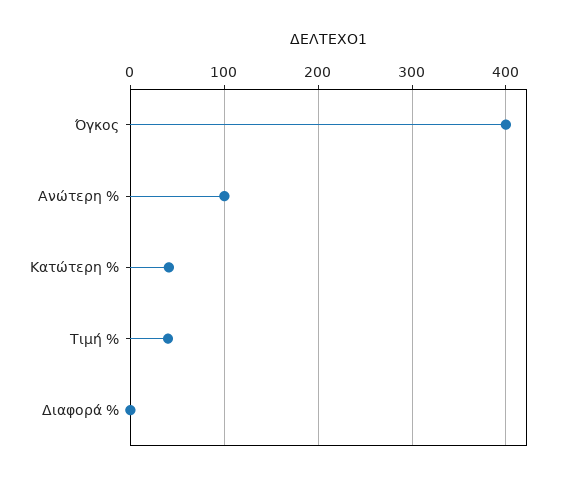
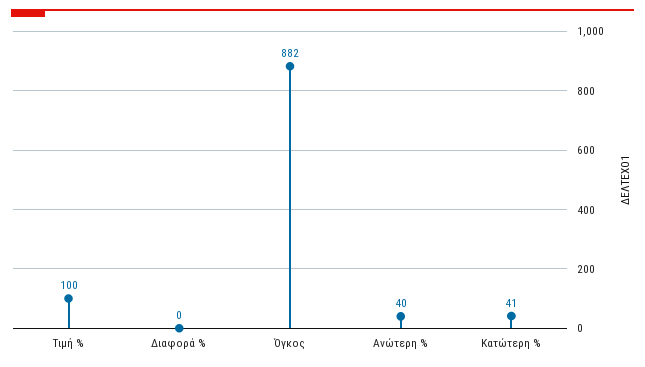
Όγκος: 400 -> 882
Ανώτερη %: 100 -> 40
Τιμή %: 40 -> 100

